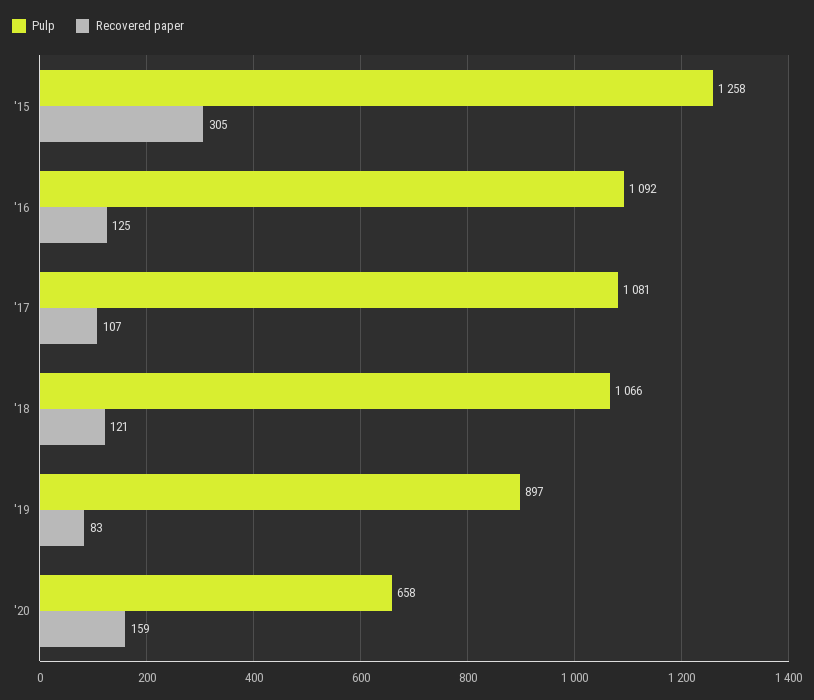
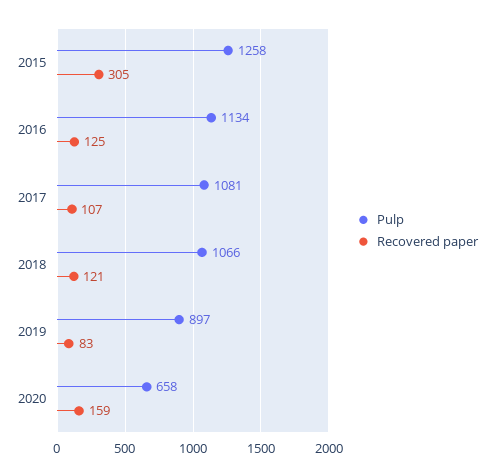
Pulp, '16: 1092 -> 1134

